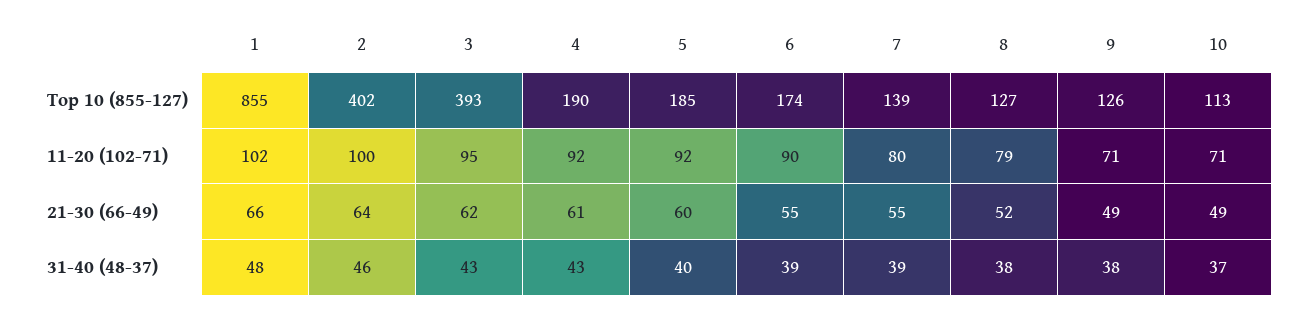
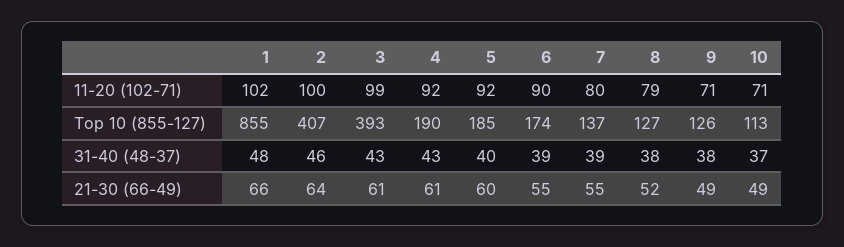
2, Top 10 (855-127): 402 -> 407
7, Top 10 (855-127): 139 -> 137
3, 11-20 (102-71): 95 -> 99
3, 21-30 (66-49): 62 -> 61

